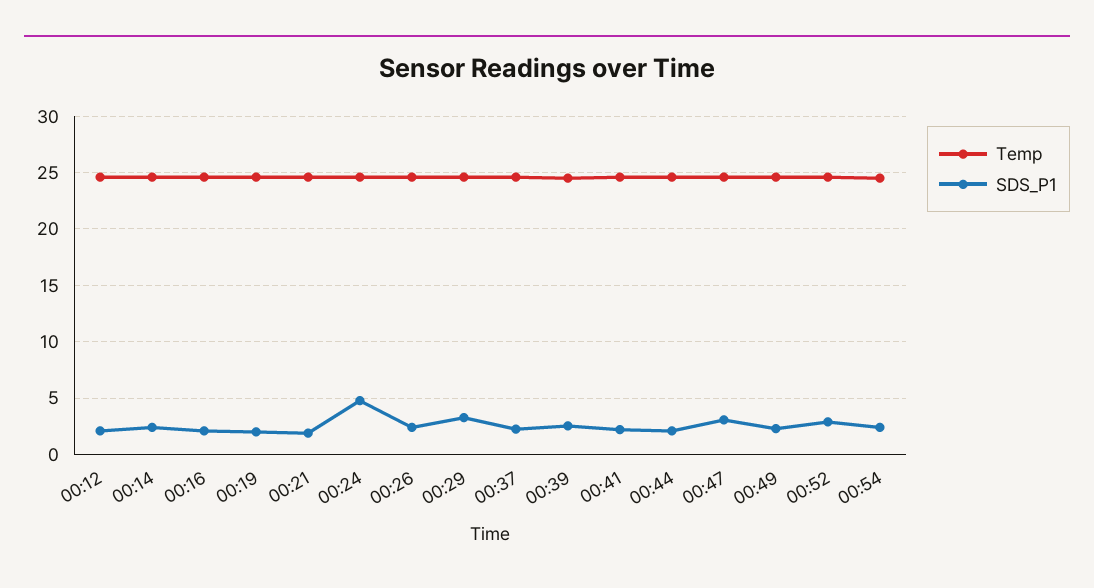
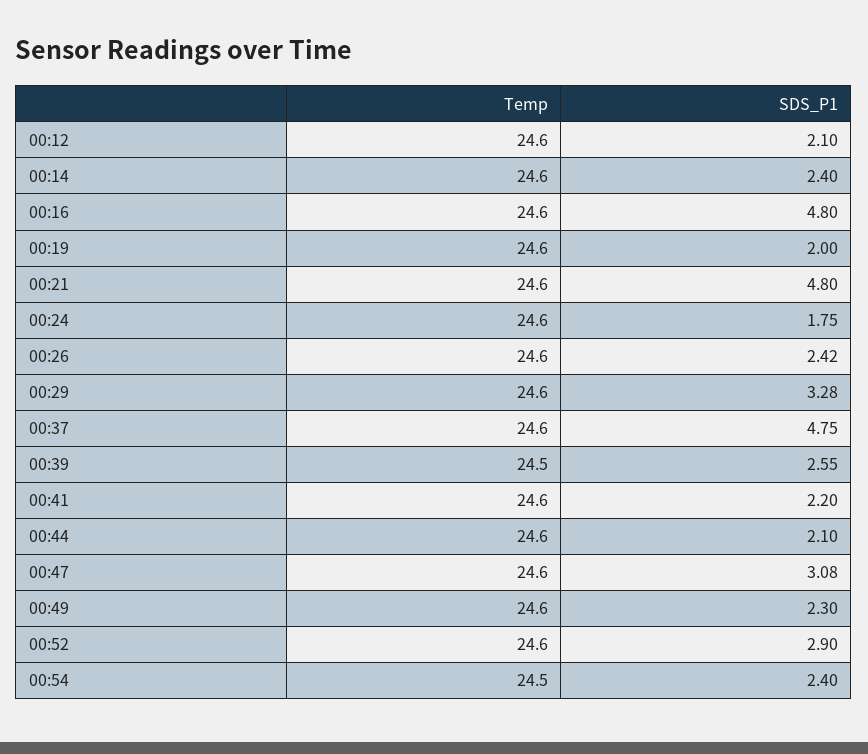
SDS_P1, 00:16: 2 -> 4.8
SDS_P1, 00:21: 2 -> 4.8
SDS_P1, 00:24: 5 -> 1.75
SDS_P1, 00:37: 2 -> 4.75

